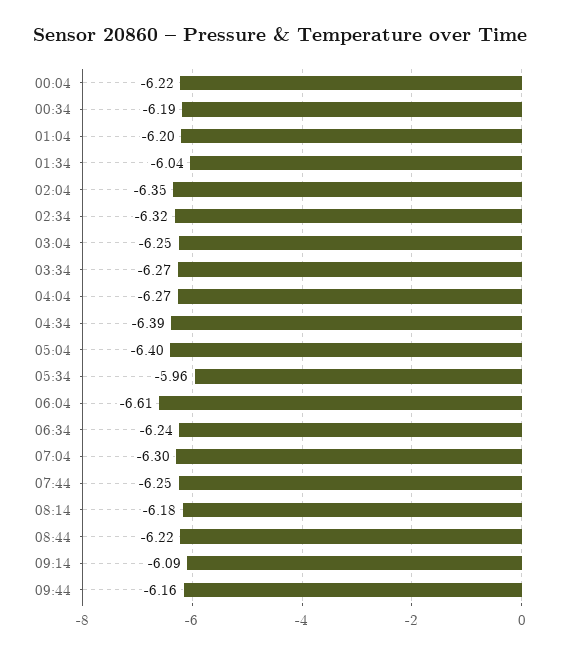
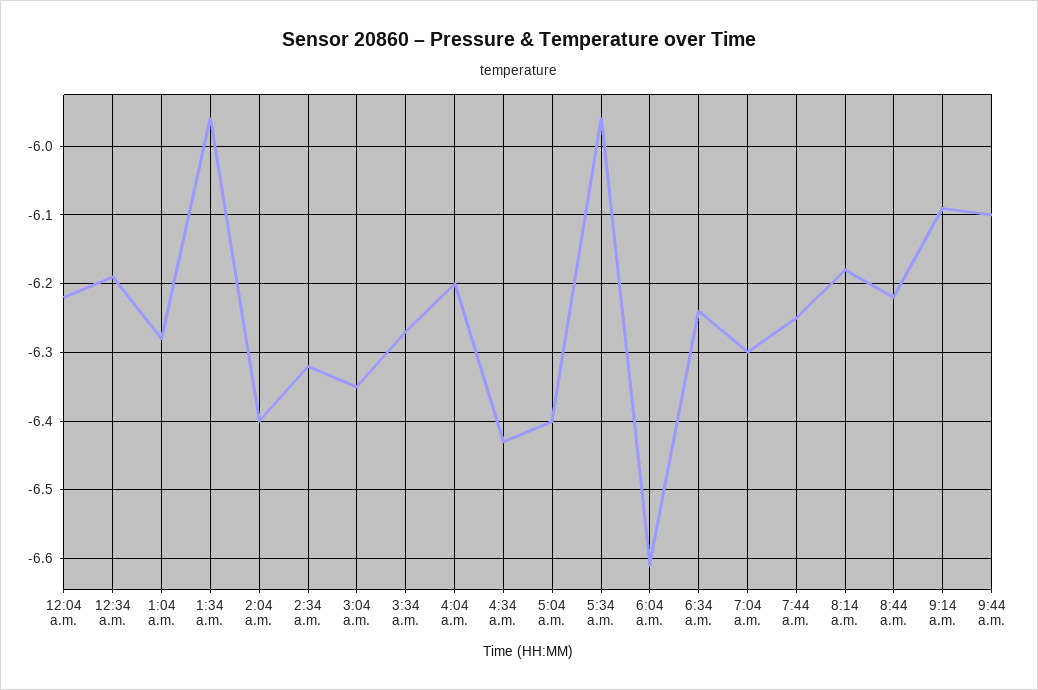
01:04: -6.2 -> -6.28
01:34: -6.04 -> -5.96
02:04: -6.35 -> -6.4
03:04: -6.25 -> -6.35
04:04: -6.27 -> -6.2
04:34: -6.39 -> -6.43
09:44: -6.16 -> -6.1

